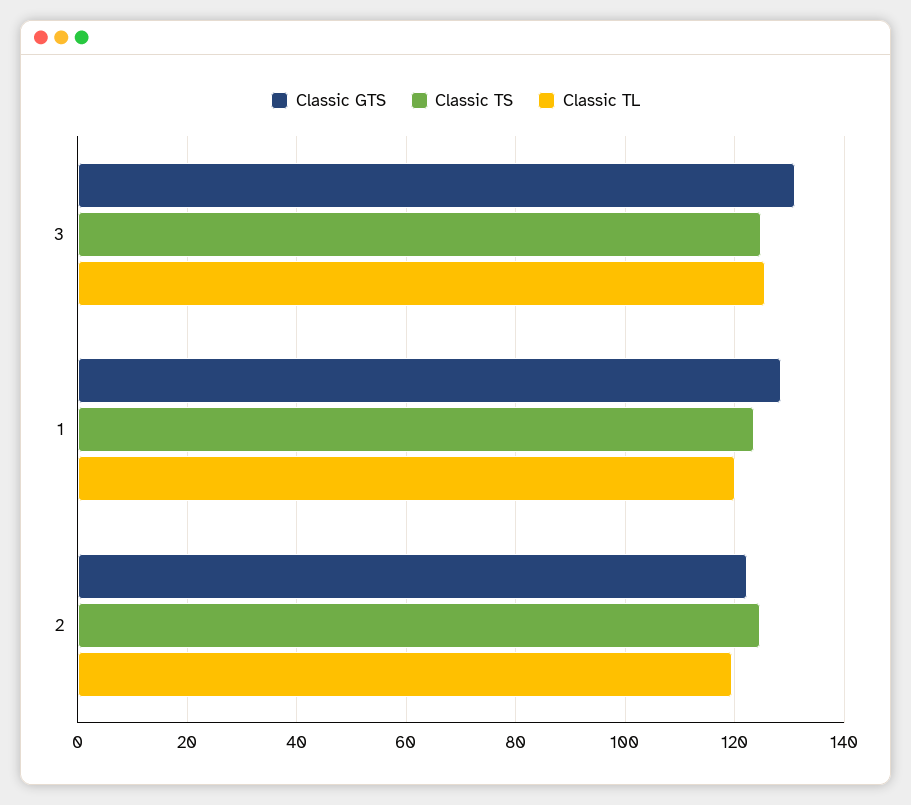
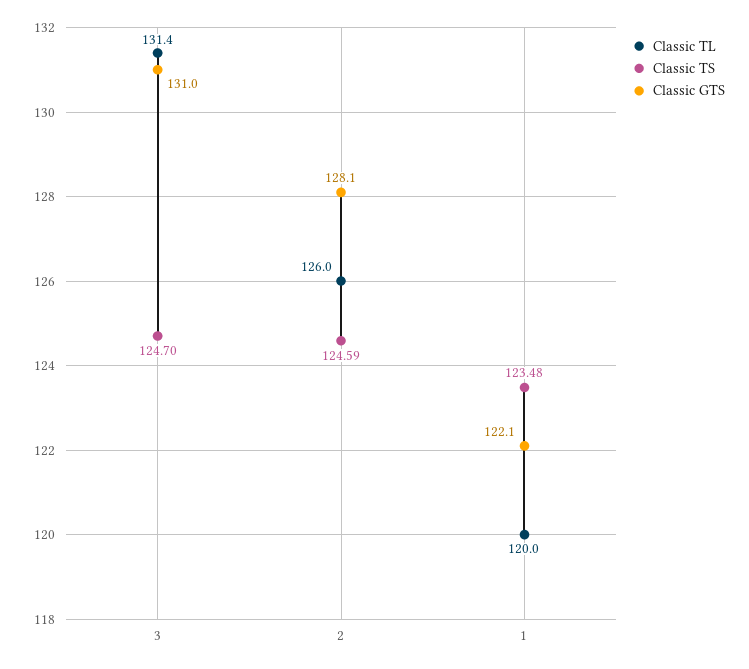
Classic TL, 3: 126 -> 131.4
Classic GTS, 1: 128 -> 122.1
Classic GTS, 2: 122 -> 128.1
Classic TL, 2: 120 -> 126

